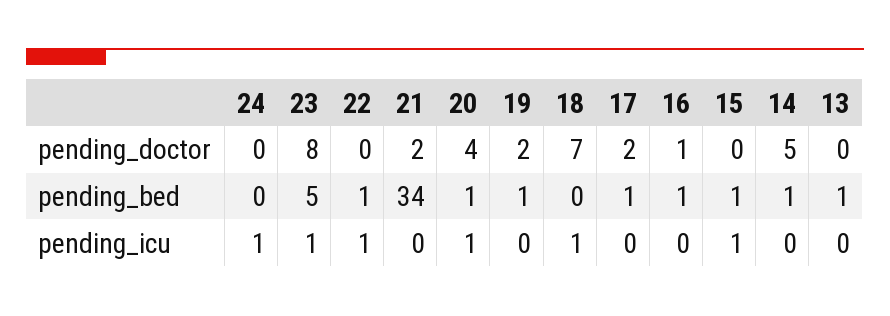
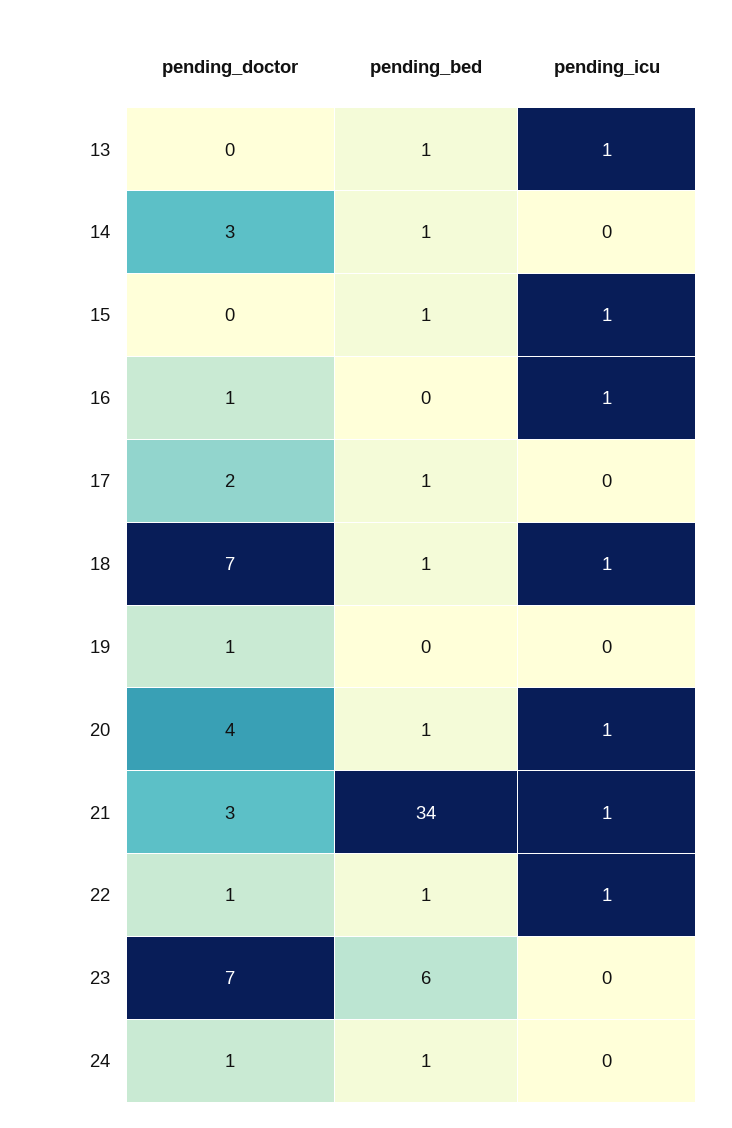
24, pending_doctor: 0 -> 1
23, pending_doctor: 8 -> 7
22, pending_doctor: 0 -> 1
21, pending_doctor: 2 -> 3
19, pending_doctor: 2 -> 1
14, pending_doctor: 5 -> 3
24, pending_bed: 0 -> 1
23, pending_bed: 5 -> 6
19, pending_bed: 1 -> 0
18, pending_bed: 0 -> 1
16, pending_bed: 1 -> 0
24, pending_icu: 1 -> 0
23, pending_icu: 1 -> 0
21, pending_icu: 0 -> 1
16, pending_icu: 0 -> 1
13, pending_icu: 0 -> 1

